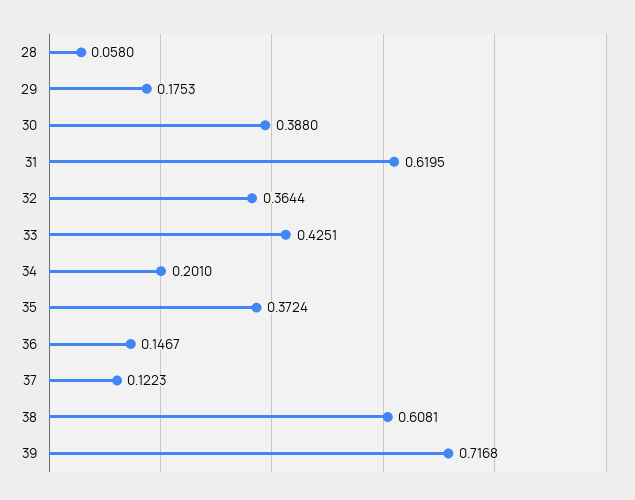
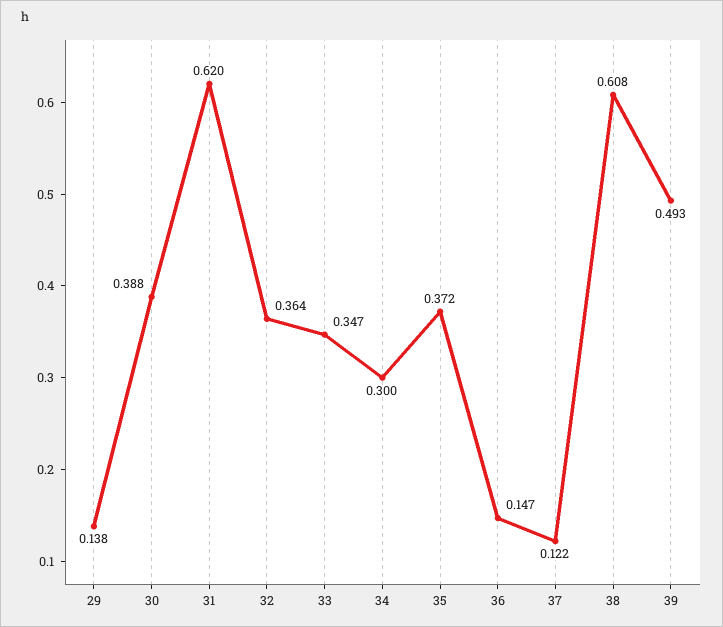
28: 0.058 -> none
29: 0.1753 -> 0.138
33: 0.4251 -> 0.347
34: 0.201 -> 0.3
39: 0.7168 -> 0.493

